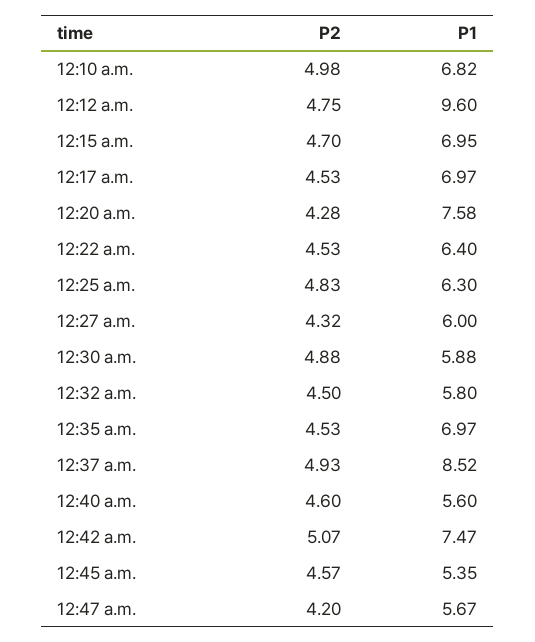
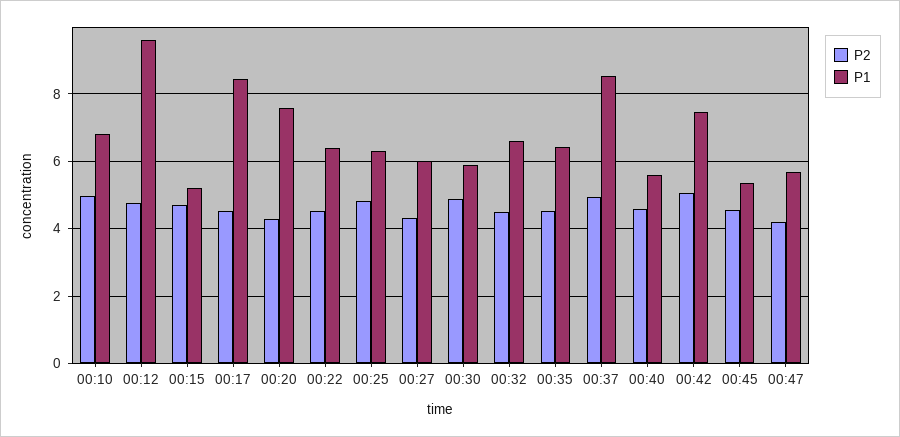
P1, 12:15 a.m.: 6.95 -> 5.2
P1, 12:17 a.m.: 6.97 -> 8.4
P1, 12:32 a.m.: 5.8 -> 6.6
P1, 12:35 a.m.: 6.97 -> 6.4

